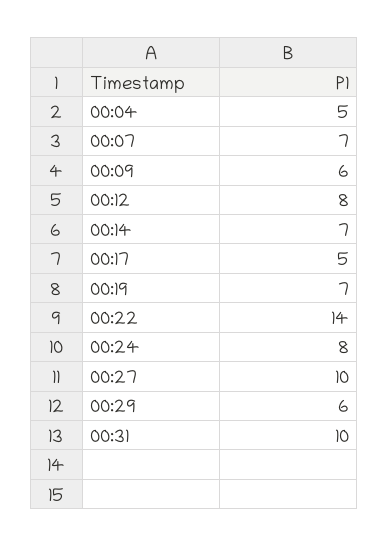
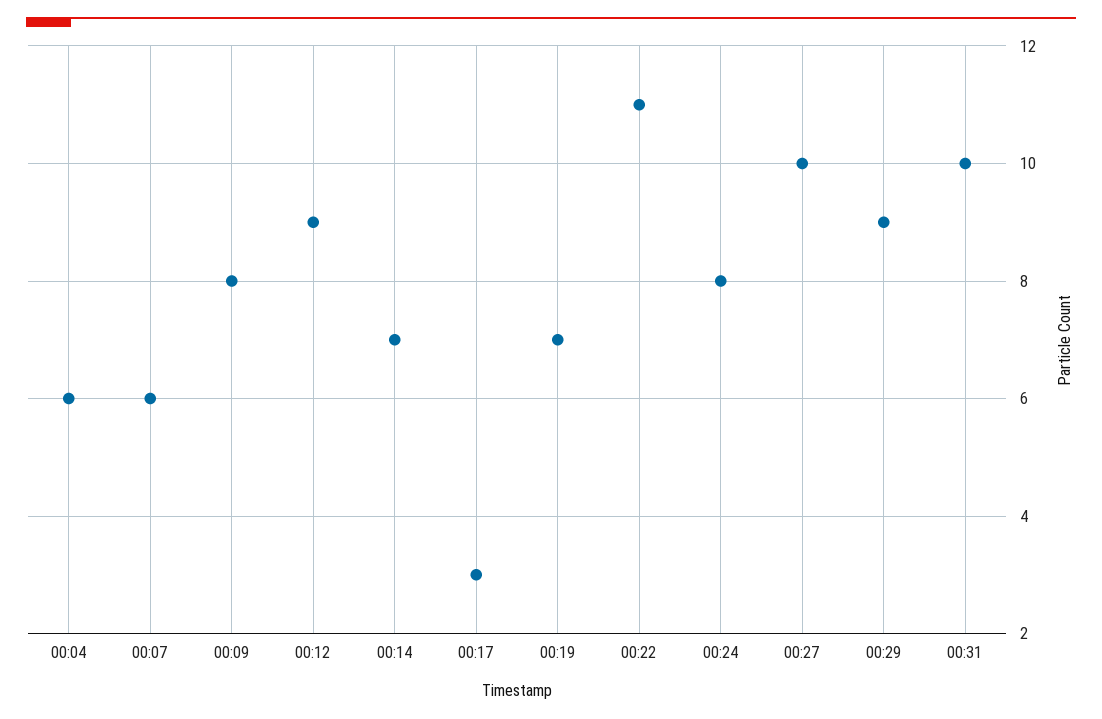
00:04: 5 -> 6
00:07: 7 -> 6
00:09: 6 -> 8
00:12: 8 -> 9
00:17: 5 -> 3
00:22: 14 -> 11
00:29: 6 -> 9

